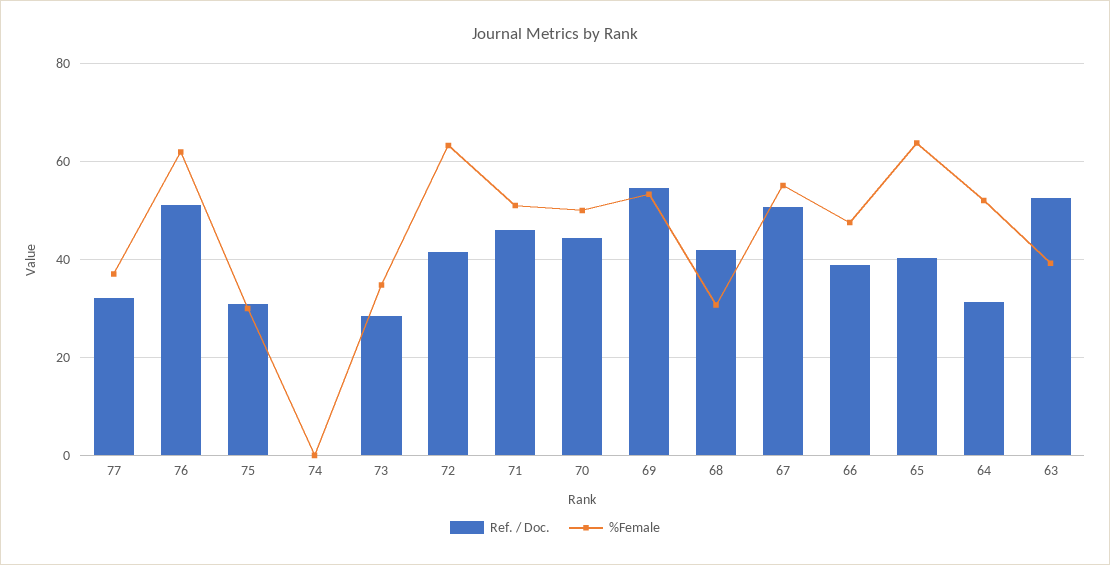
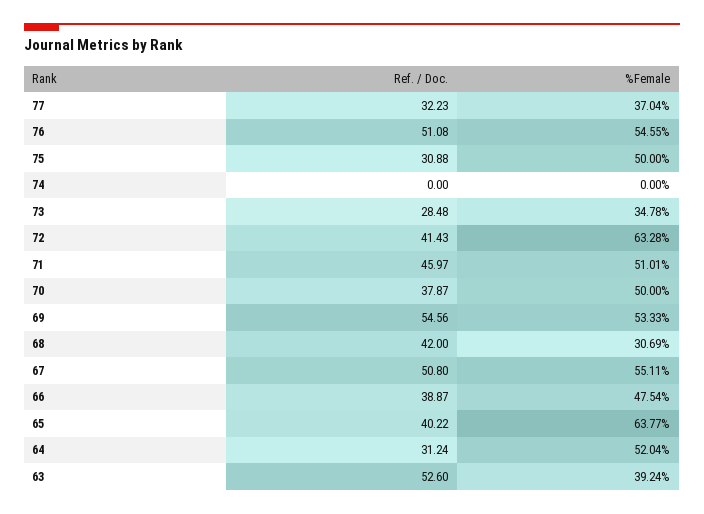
%Female, 76: 62 -> 54.55
%Female, 75: 30 -> 50
Ref. / Doc., 70: 44 -> 37.87

